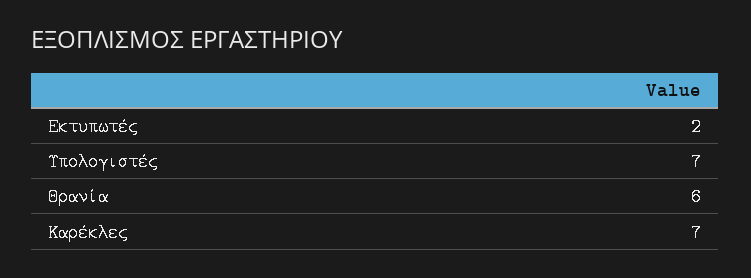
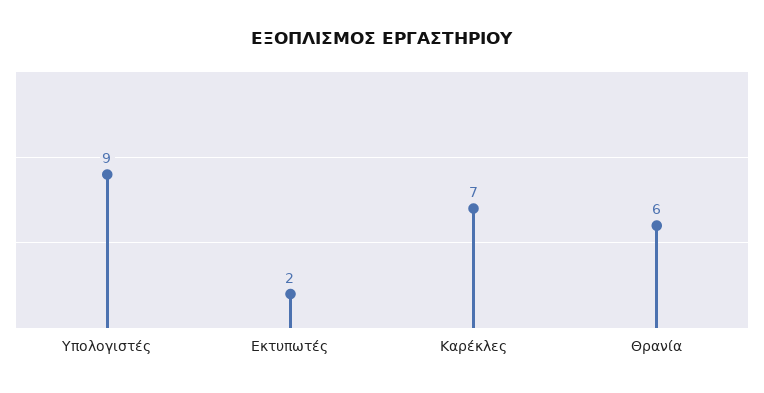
Υπολογιστές: 7 -> 9

